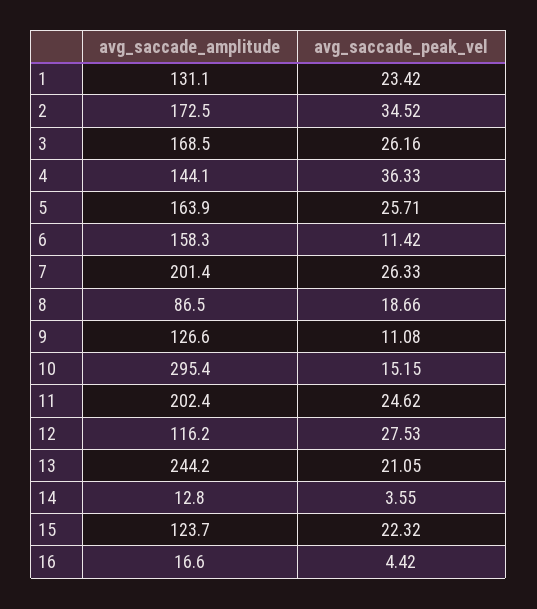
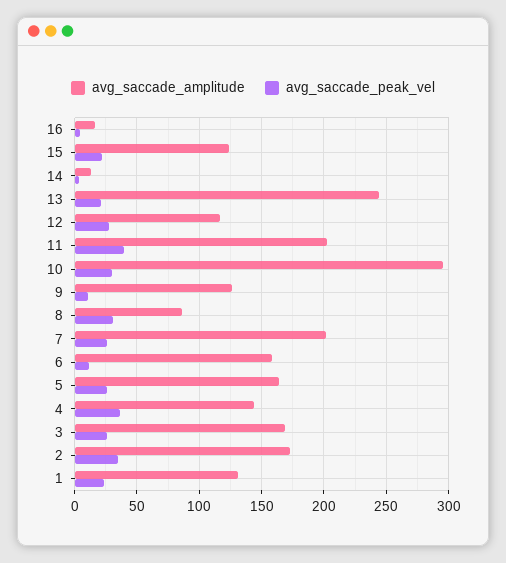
avg_saccade_peak_vel, 8: 18.66 -> 30
avg_saccade_peak_vel, 10: 15.15 -> 30
avg_saccade_peak_vel, 11: 24.62 -> 40

